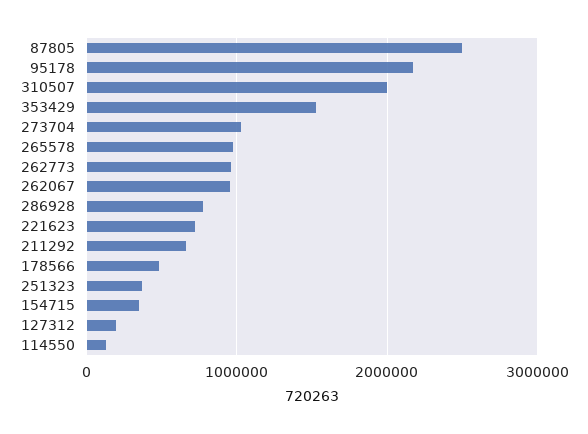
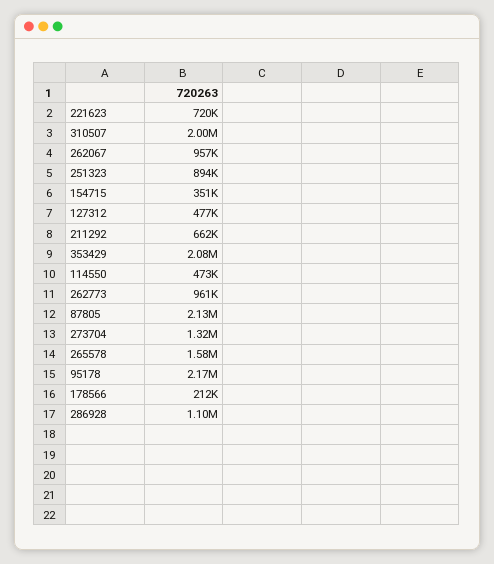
87805: 2500000 -> 2130000
353429: 1500000 -> 2080000
273704: 1000000 -> 1320000
265578: 1000000 -> 1580000
286928: 800000 -> 1100000
178566: 500000 -> 212000
251323: 400000 -> 894000
127312: 200000 -> 477000
114550: 100000 -> 473000

